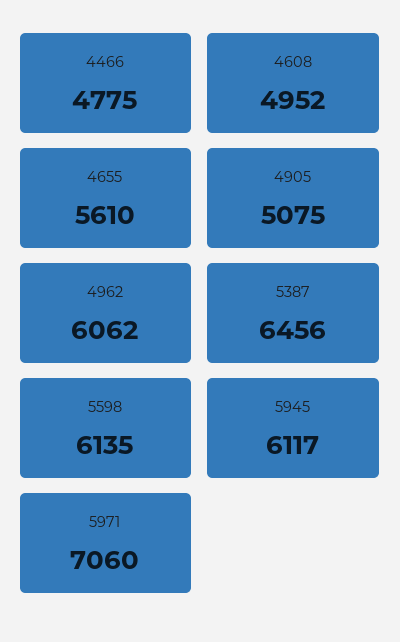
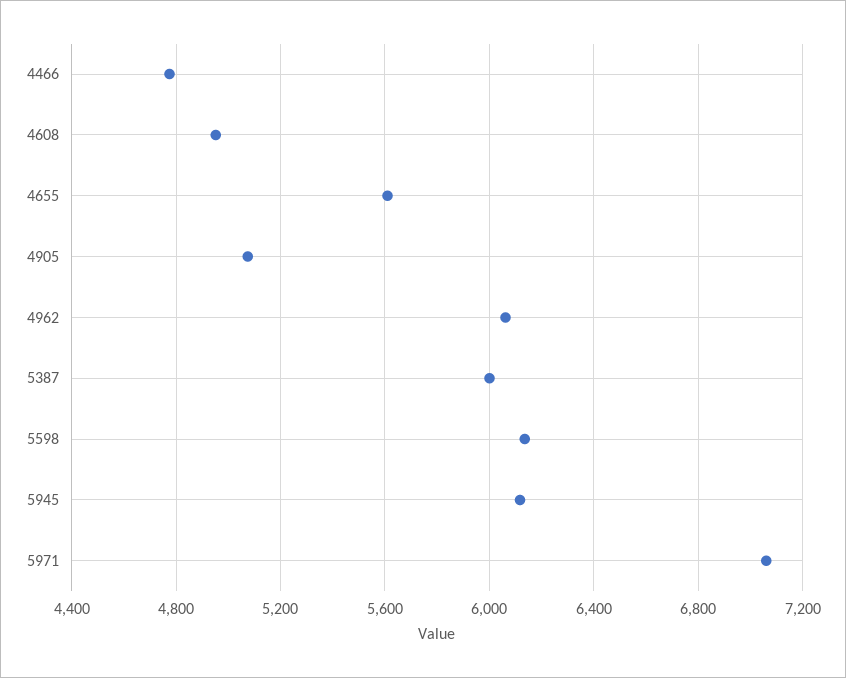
5387: 6456 -> 6000

